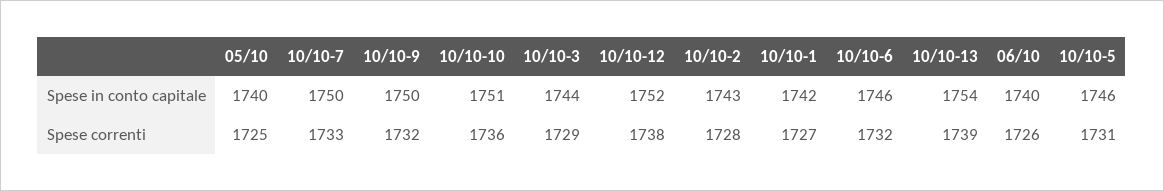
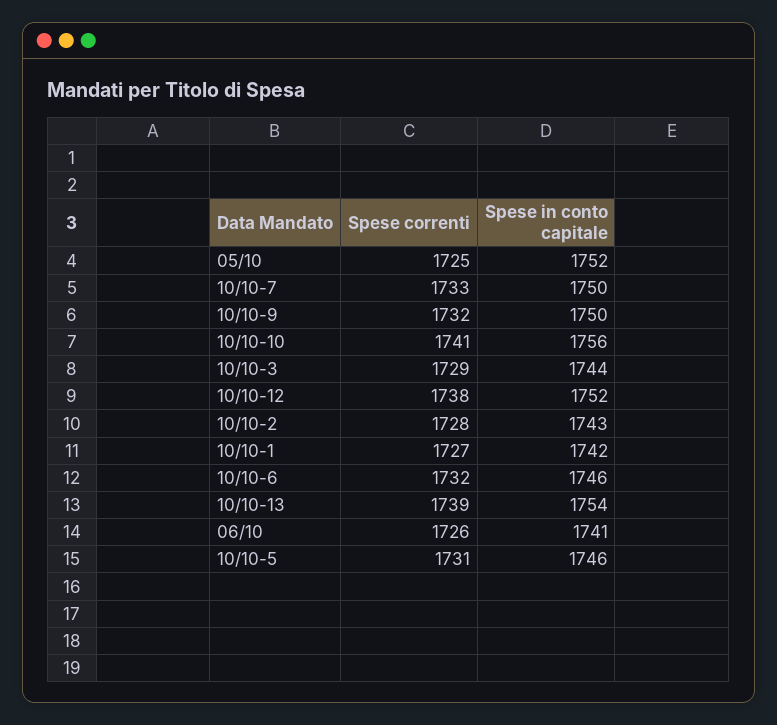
05/10, Spese in conto capitale: 1740 -> 1752
10/10-10, Spese in conto capitale: 1751 -> 1756
06/10, Spese in conto capitale: 1740 -> 1741
10/10-10, Spese correnti: 1736 -> 1741

